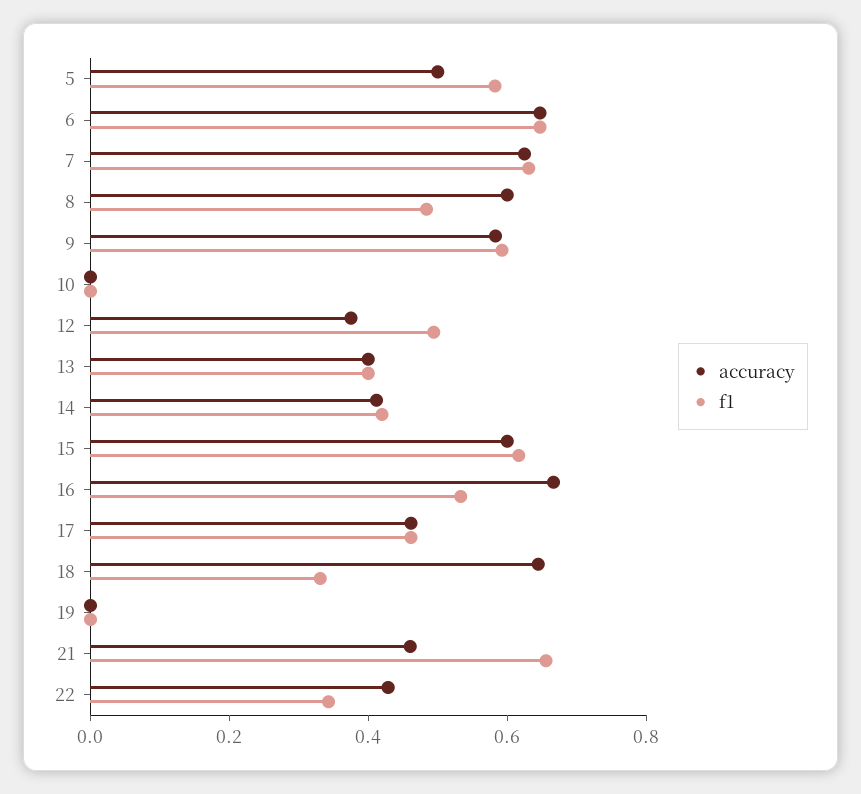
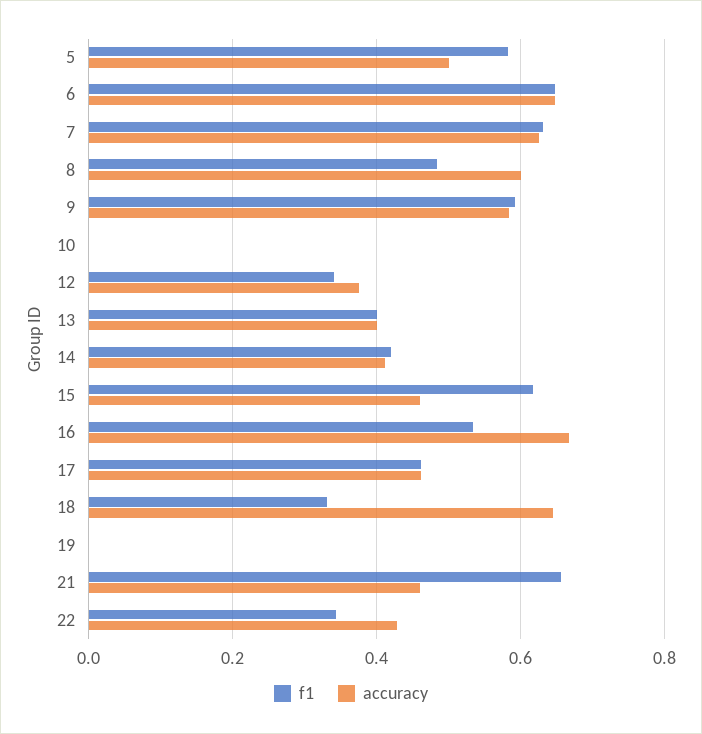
f1, 12: 0.5 -> 0.34
accuracy, 15: 0.6 -> 0.46

